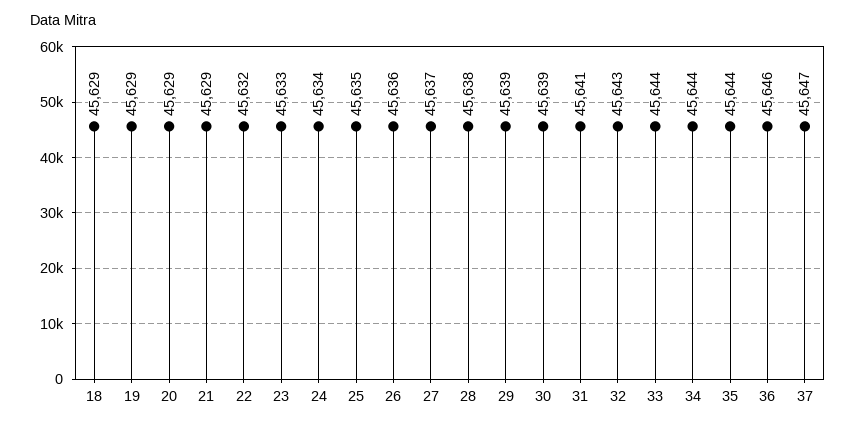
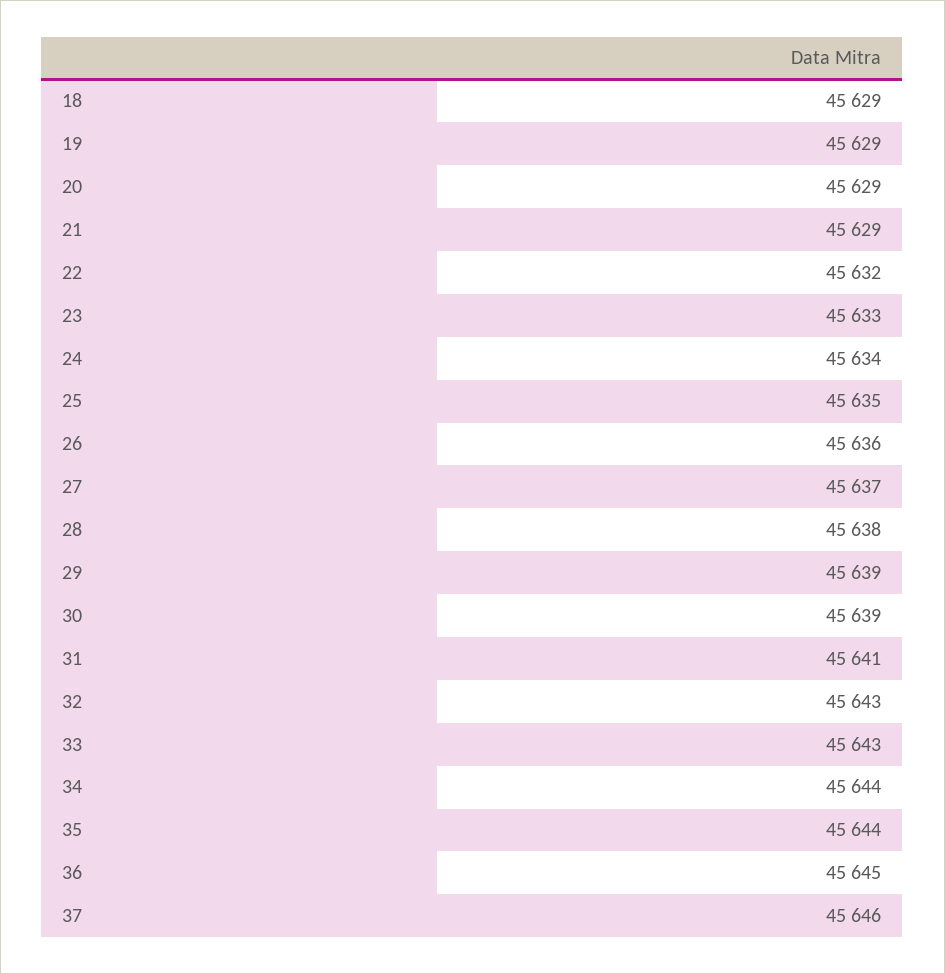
33: 45644 -> 45643
36: 45646 -> 45645
37: 45647 -> 45646

